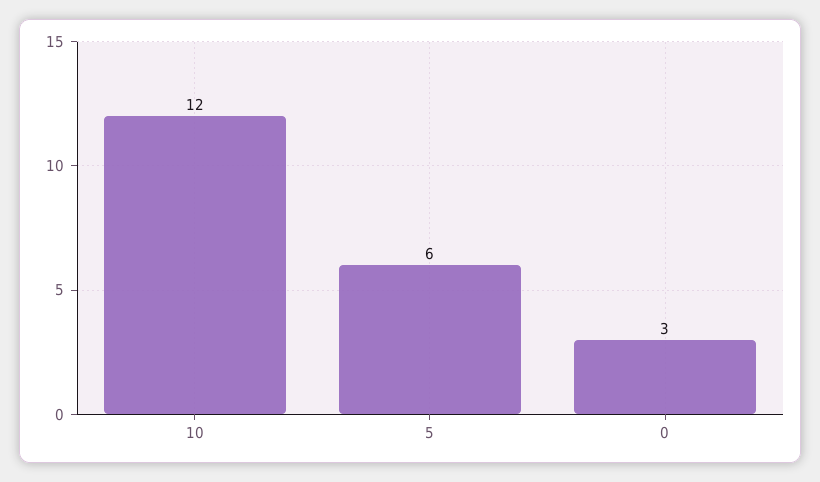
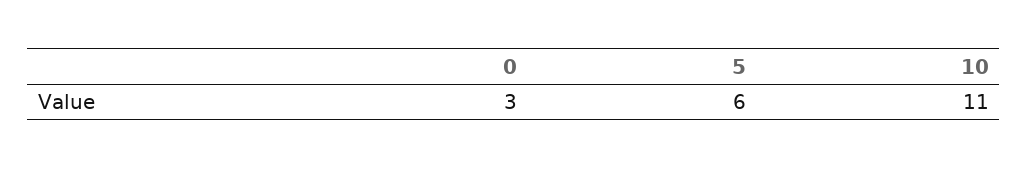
10: 12 -> 11

